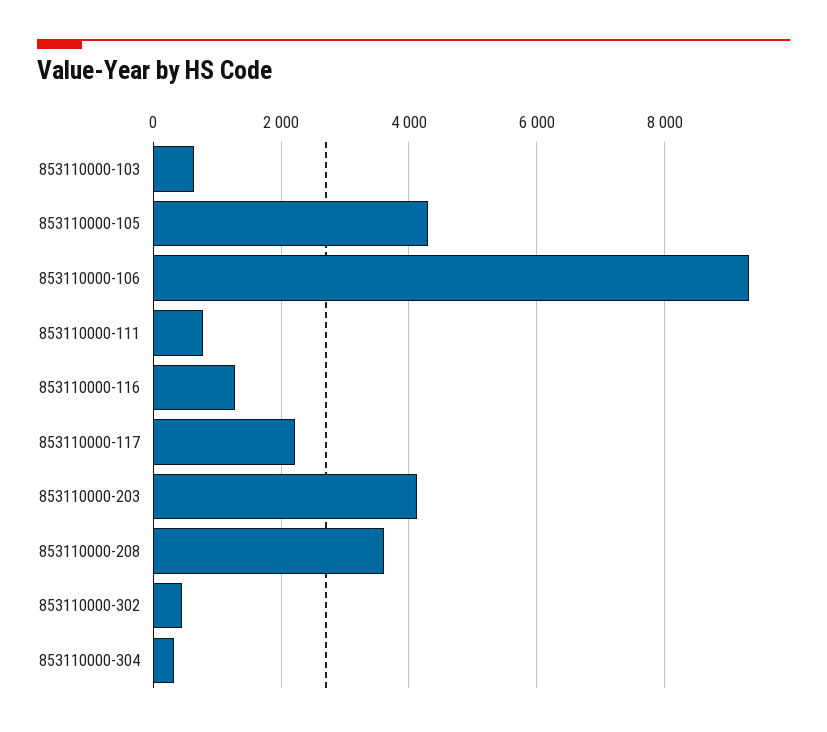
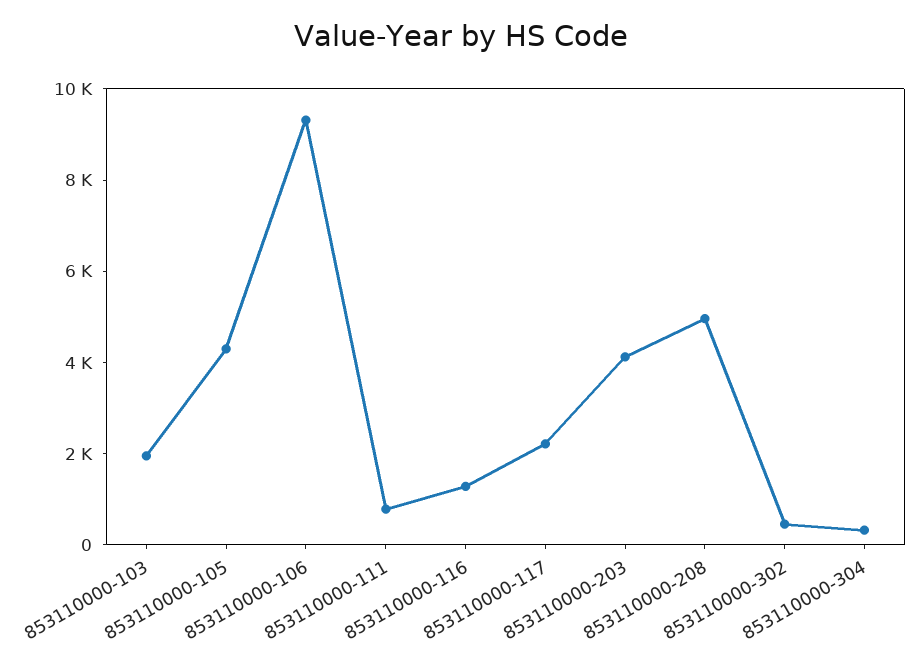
853110000-103: 600 -> 2000
853110000-208: 3600 -> 5000

